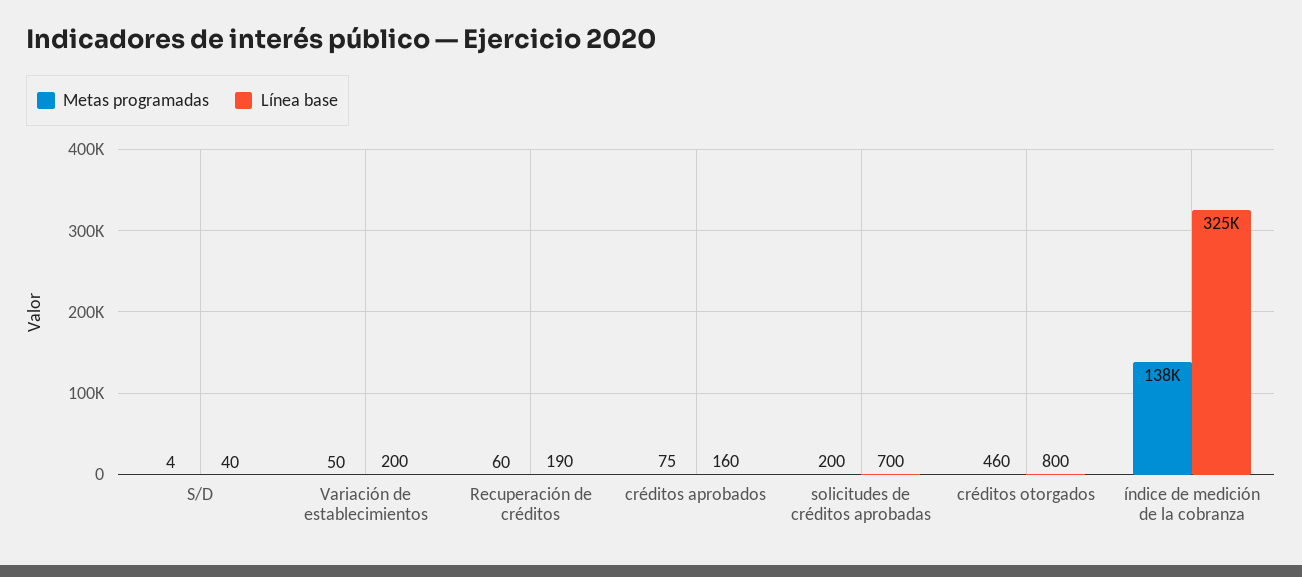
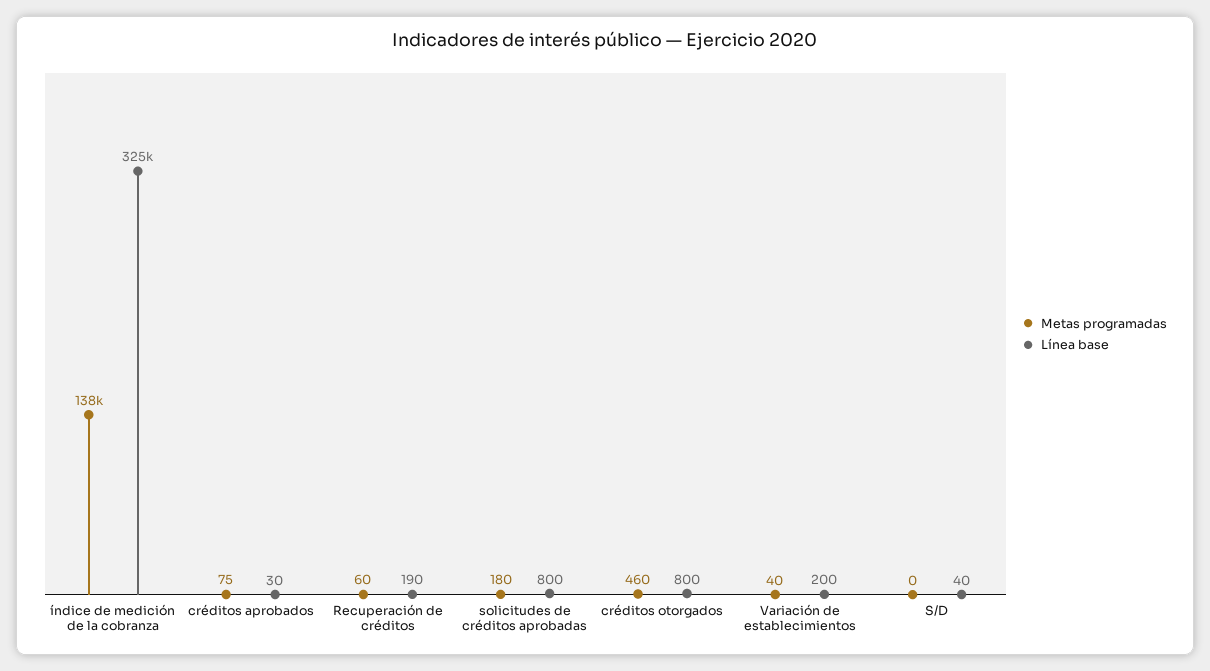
Metas programadas, S/D: 4 -> 0
Metas programadas, Variación de establecimientos: 50 -> 40
Línea base, créditos aprobados: 160 -> 30
Metas programadas, solicitudes de créditos aprobadas: 200 -> 180
Línea base, solicitudes de créditos aprobadas: 700 -> 800

